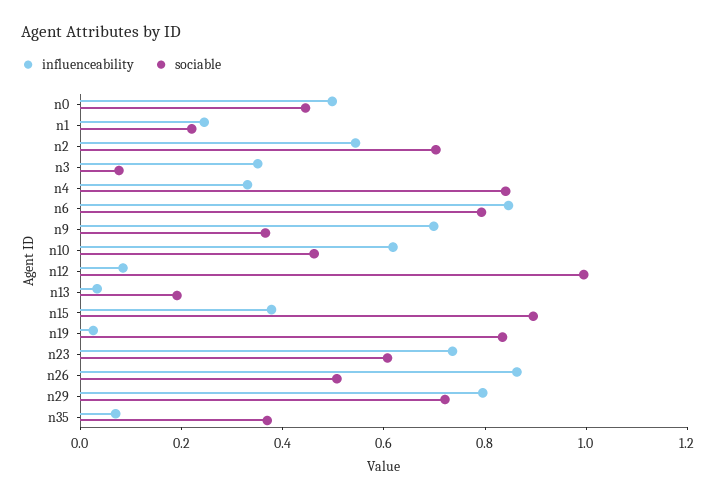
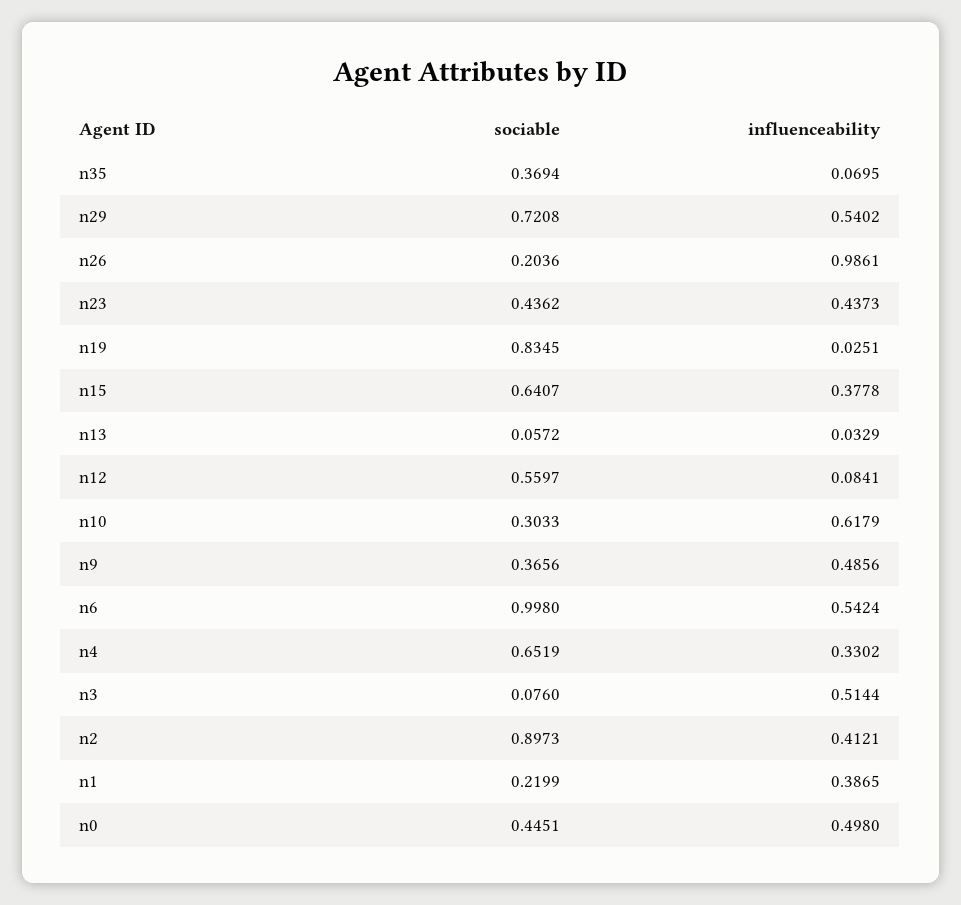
influenceability, n1: 0.25 -> 0.3865
influenceability, n2: 0.55 -> 0.4121
sociable, n2: 0.7 -> 0.8973
influenceability, n3: 0.35 -> 0.5144
sociable, n4: 0.85 -> 0.6519
influenceability, n6: 0.85 -> 0.5424
sociable, n6: 0.8 -> 0.998
influenceability, n9: 0.7 -> 0.4856
sociable, n10: 0.45 -> 0.3033
sociable, n12: 1 -> 0.5597
sociable, n13: 0.2 -> 0.0572
sociable, n15: 0.9 -> 0.6407
influenceability, n23: 0.75 -> 0.4373
sociable, n23: 0.6 -> 0.4362
influenceability, n26: 0.85 -> 0.9861
sociable, n26: 0.5 -> 0.2036
influenceability, n29: 0.8 -> 0.5402

